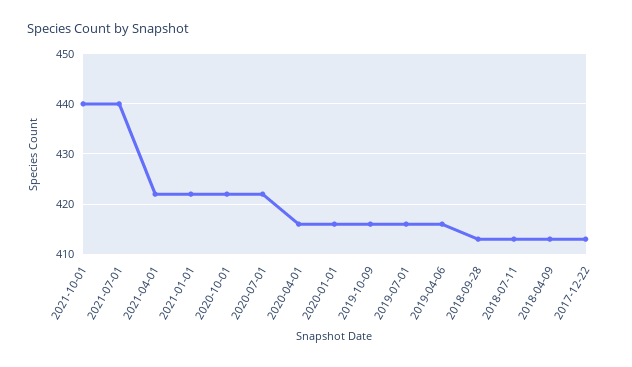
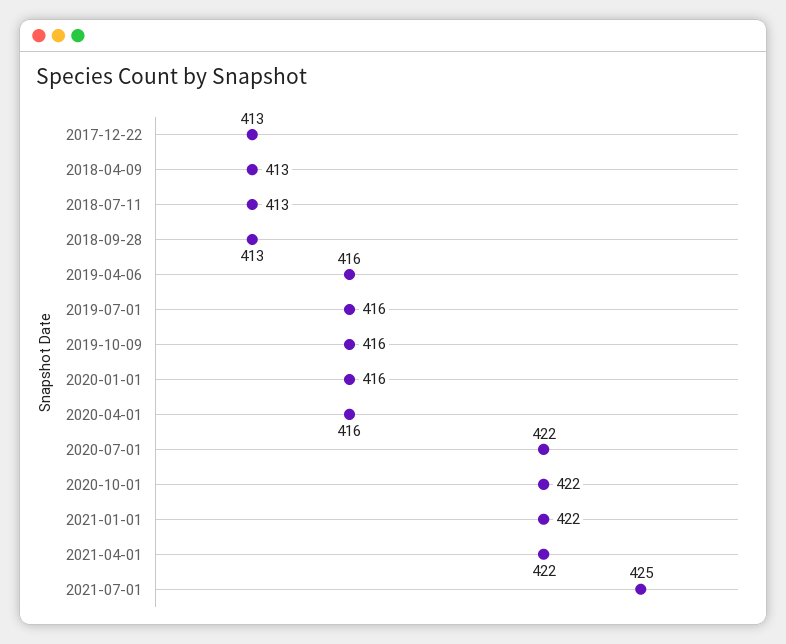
2021-10-01: 440 -> none
2021-07-01: 440 -> 425

